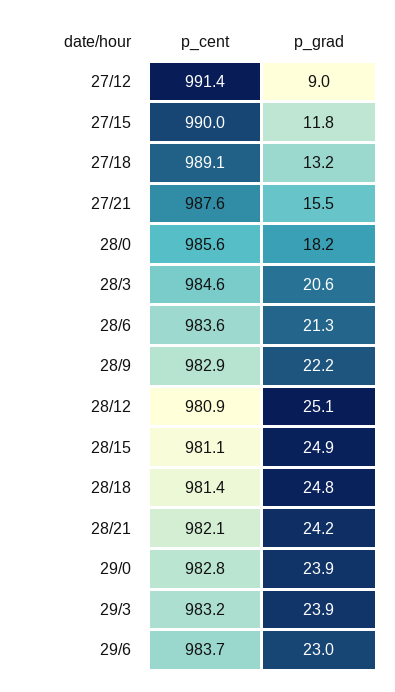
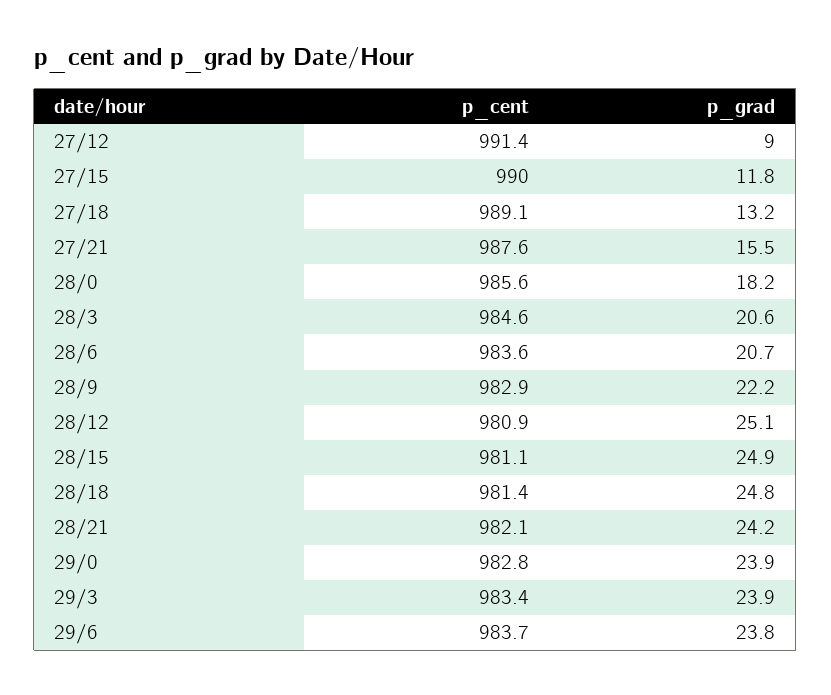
p_grad, 28/6: 21.3 -> 20.7
p_cent, 29/3: 983.2 -> 983.4
p_grad, 29/6: 23 -> 23.8

